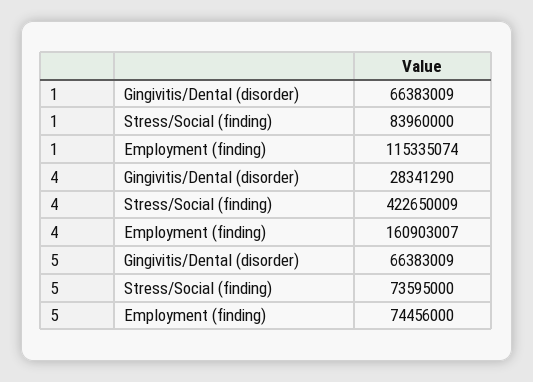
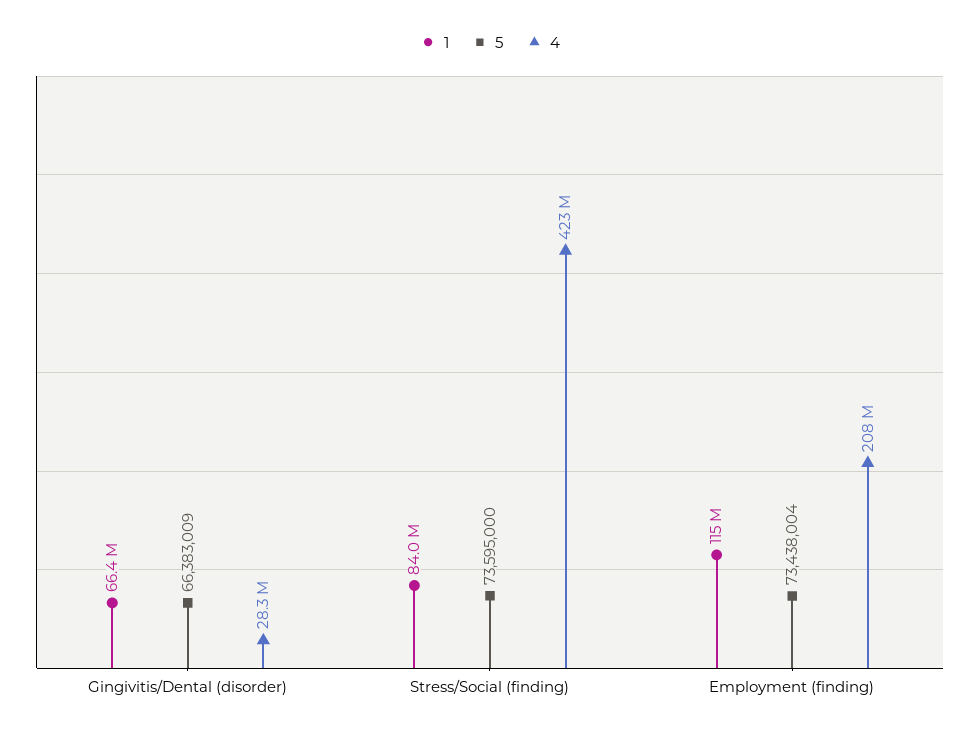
4, Employment (finding): 160903007 -> 208000000
5, Employment (finding): 74456000 -> 73438004

